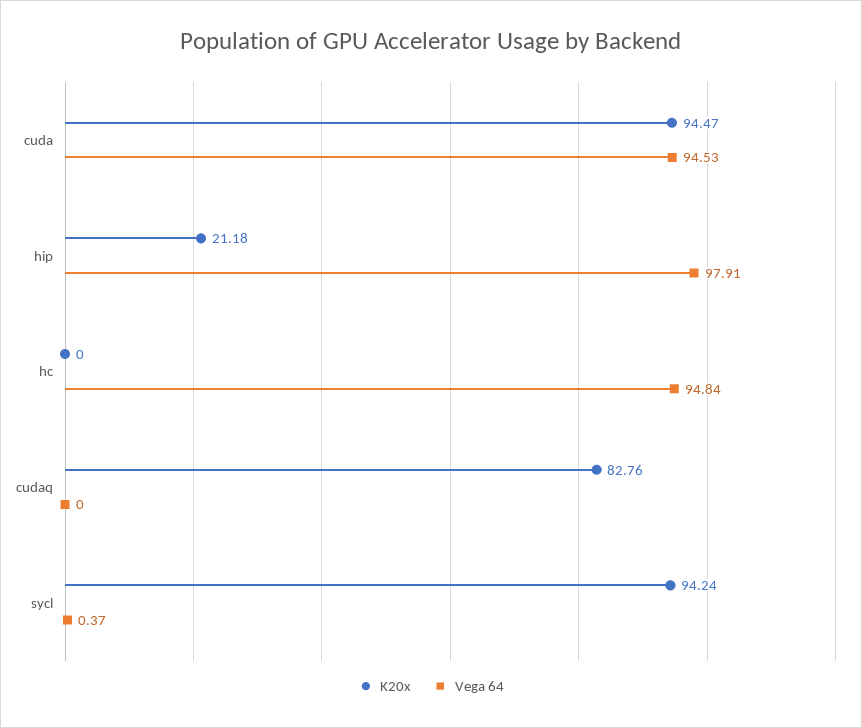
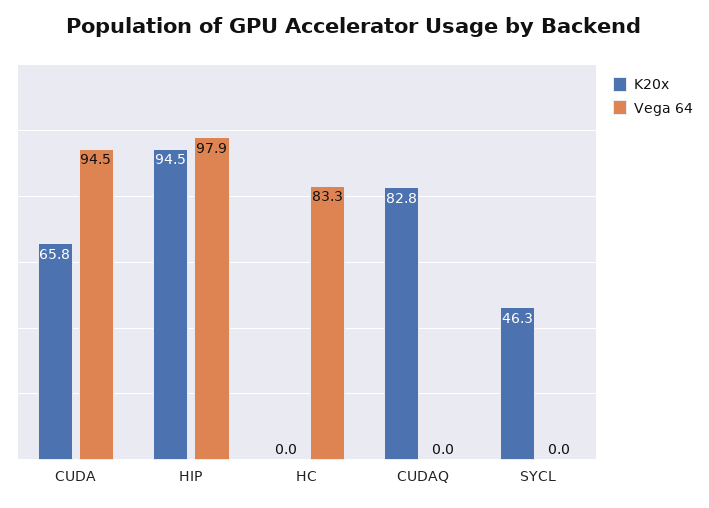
K20x, cuda: 94.47 -> 65.8
K20x, hip: 21.18 -> 94.5
Vega 64, hc: 94.84 -> 83.3
K20x, sycl: 94.24 -> 46.3
Vega 64, sycl: 0.37 -> 0

